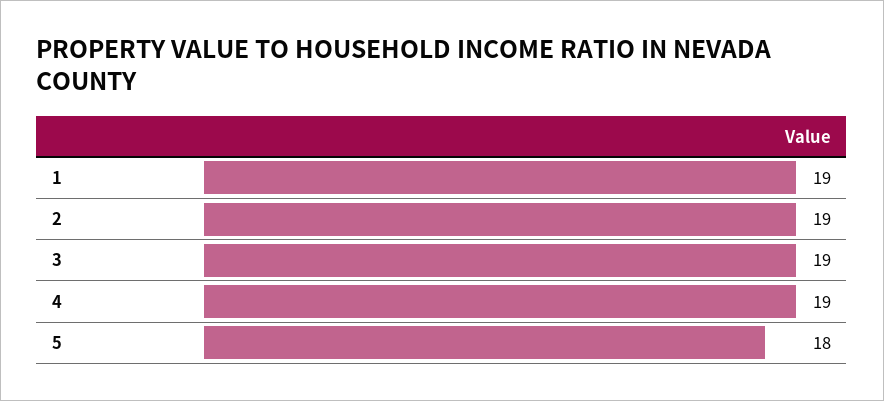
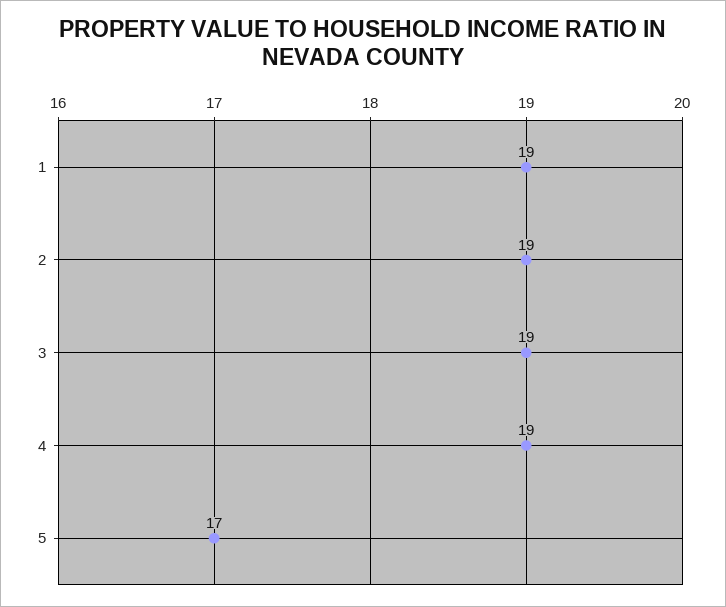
5: 18 -> 17

